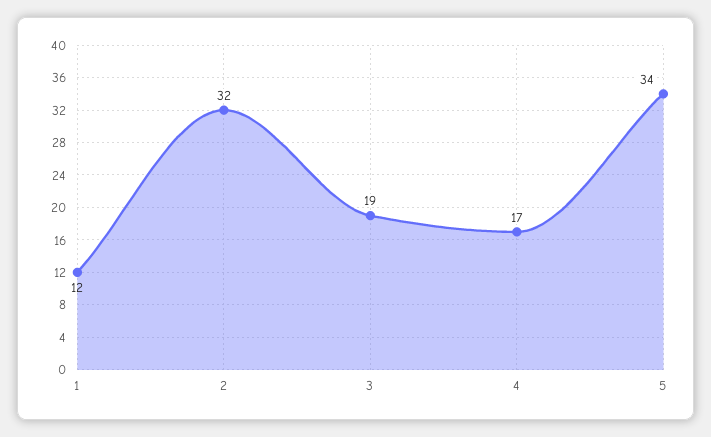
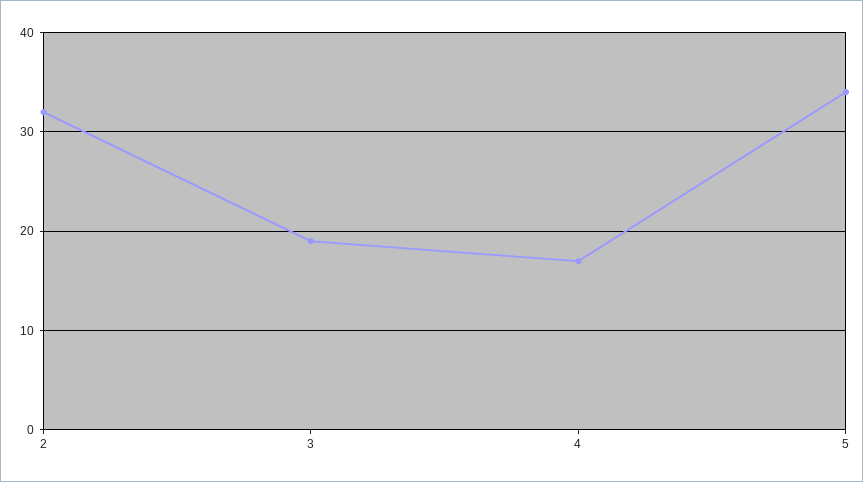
1: 12 -> none

